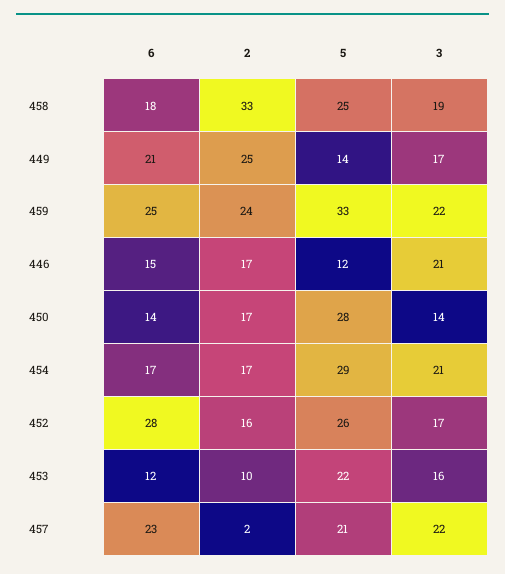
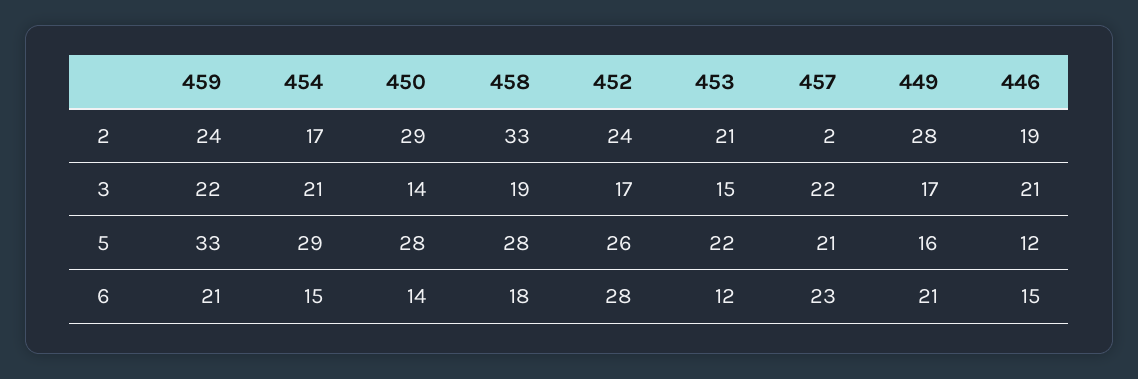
5, 458: 25 -> 28
2, 449: 25 -> 28
5, 449: 14 -> 16
6, 459: 25 -> 21
2, 446: 17 -> 19
2, 450: 17 -> 29
6, 454: 17 -> 15
2, 452: 16 -> 24
2, 453: 10 -> 21
3, 453: 16 -> 15

